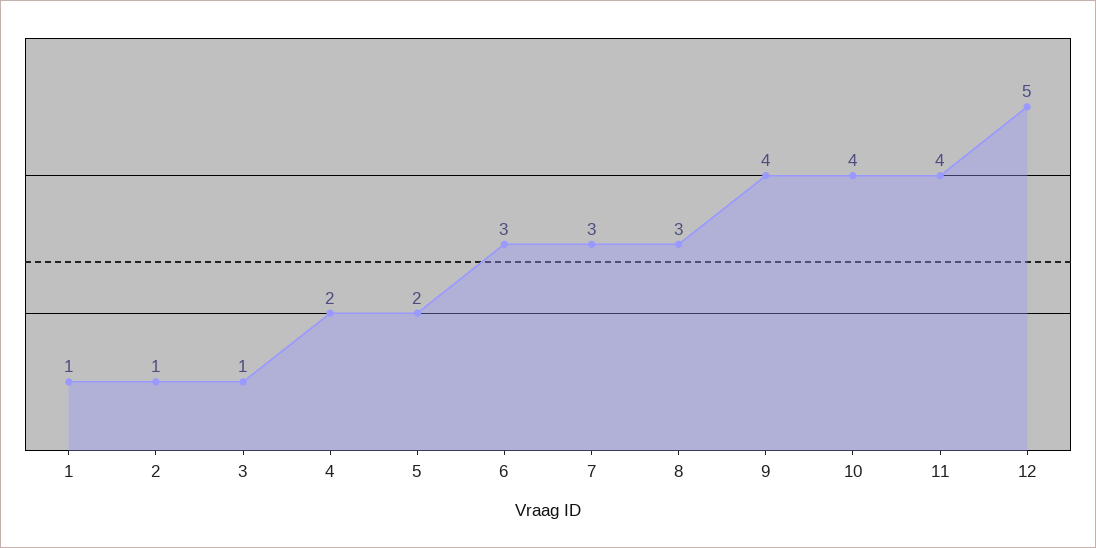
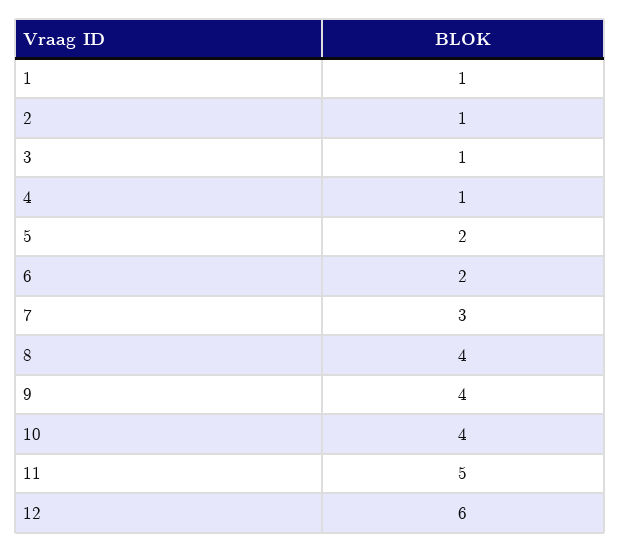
4: 2 -> 1
6: 3 -> 2
8: 3 -> 4
11: 4 -> 5
12: 5 -> 6

